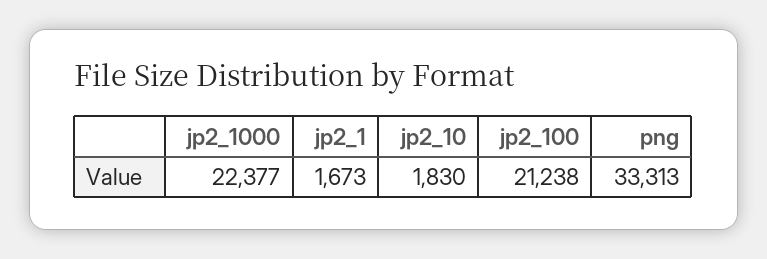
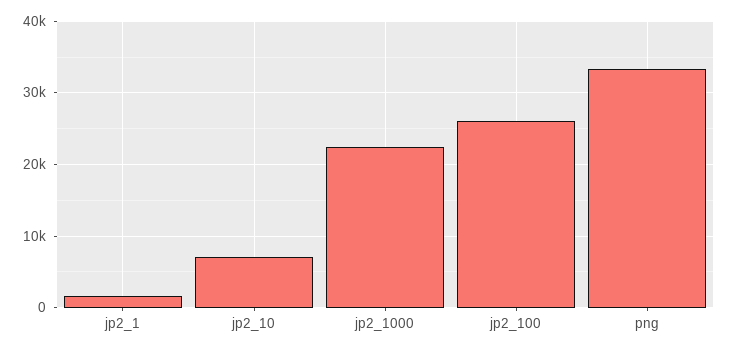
jp2_10: 1830 -> 7000
jp2_100: 21238 -> 26000

